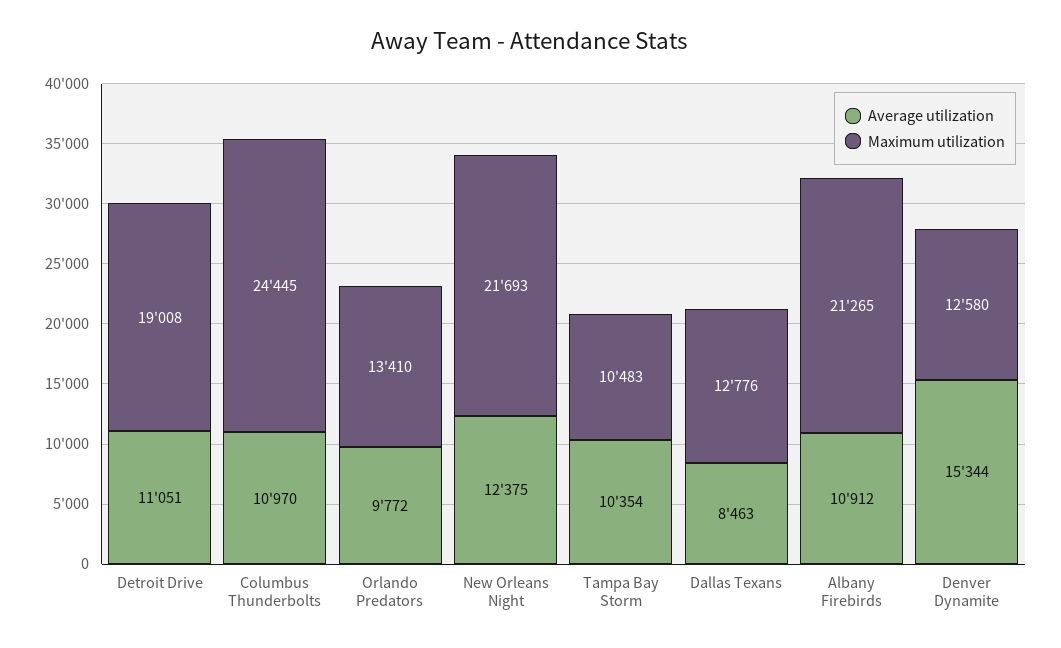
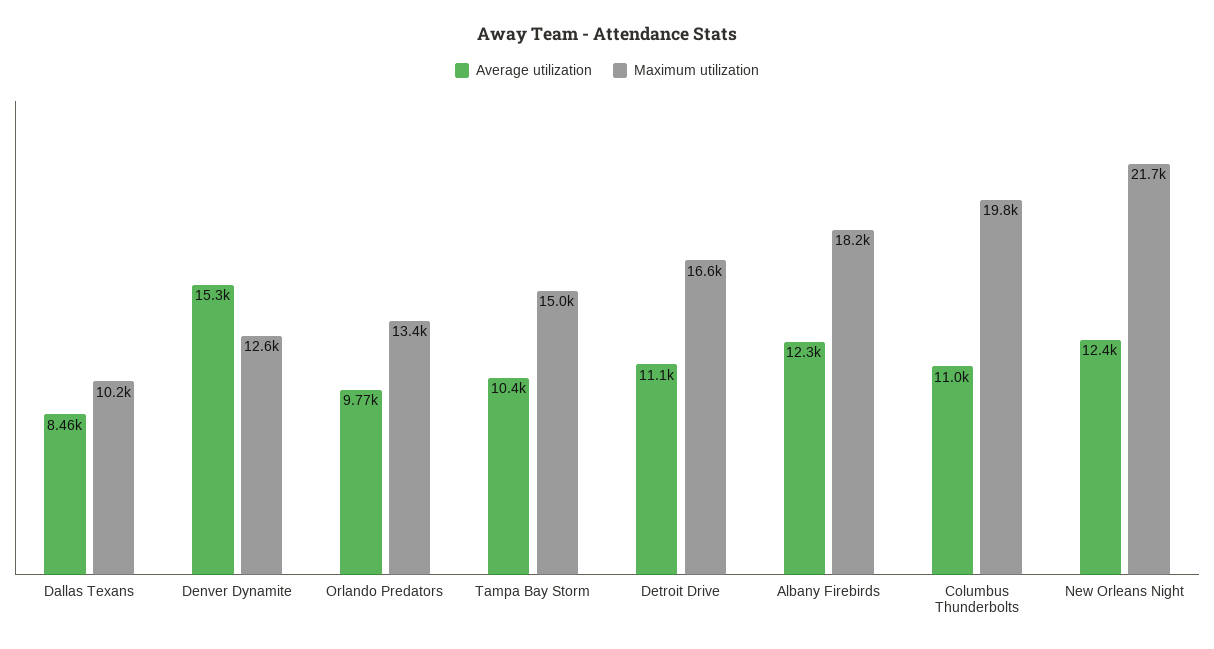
Maximum utilization, Detroit Drive: 19008 -> 16600
Maximum utilization, Columbus Thunderbolts: 24445 -> 19800
Maximum utilization, Tampa Bay Storm: 10483 -> 15000
Maximum utilization, Dallas Texans: 12776 -> 10200
Average utilization, Albany Firebirds: 10912 -> 12300
Maximum utilization, Albany Firebirds: 21265 -> 18200

